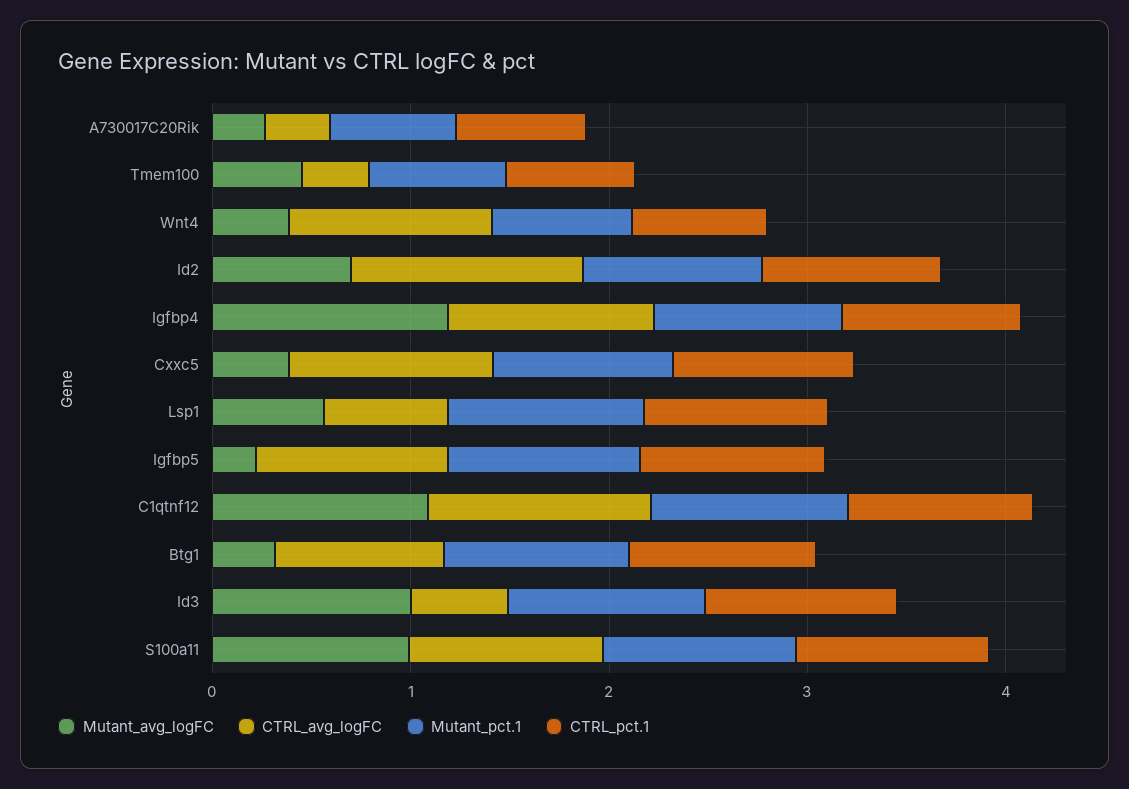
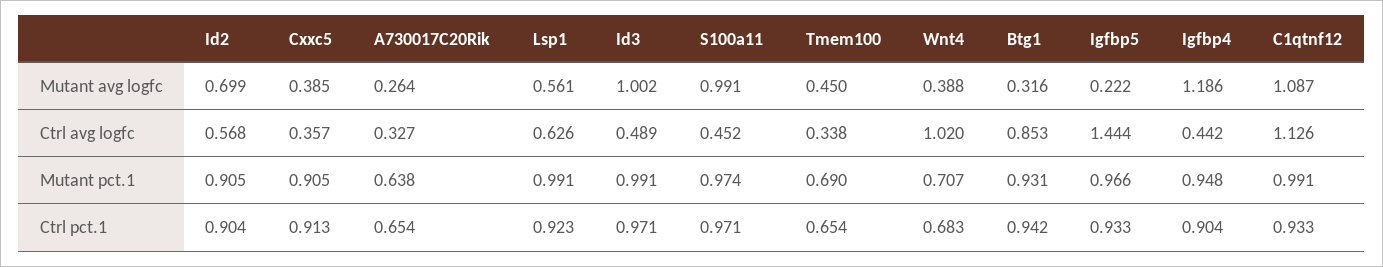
CTRL_avg_logFC, Id2: 1.2 -> 0.568
CTRL_avg_logFC, Igfbp4: 1 -> 0.442
CTRL_avg_logFC, Cxxc5: 1 -> 0.357
CTRL_avg_logFC, Igfbp5: 1 -> 1.444
CTRL_avg_logFC, S100a11: 1 -> 0.452

